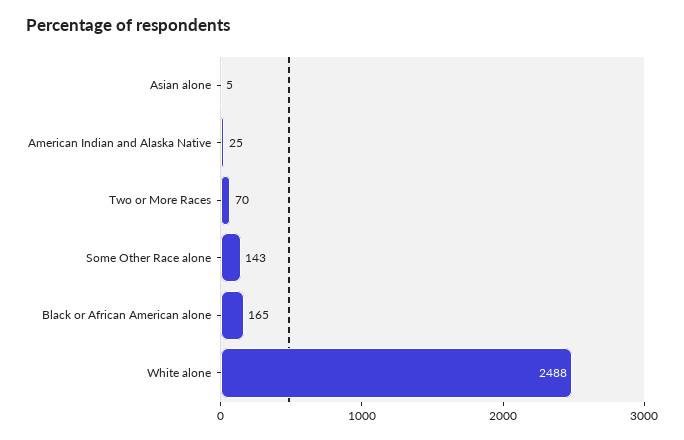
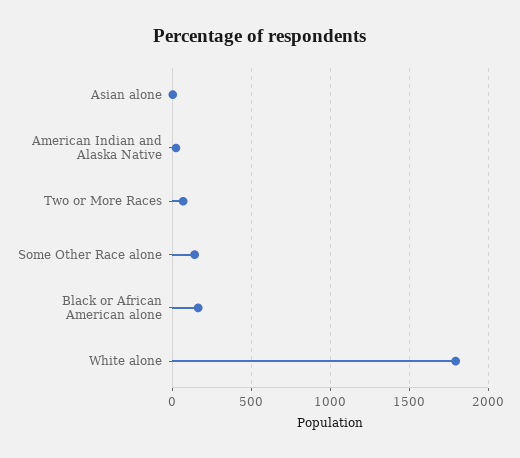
White alone: 2488 -> 1800

